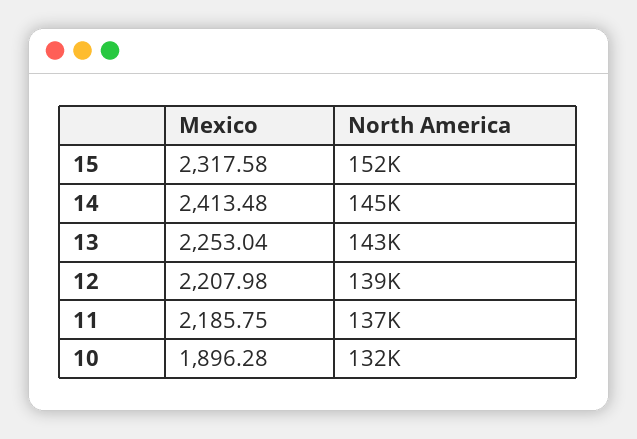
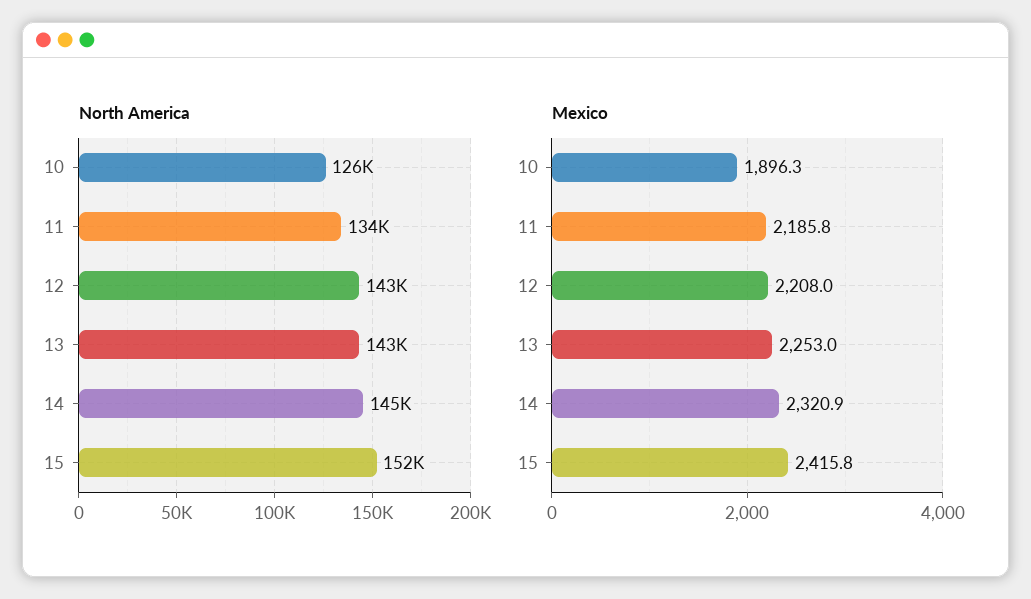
Mexico, 15: 2317.58 -> 2415.8
Mexico, 14: 2413.48 -> 2320.9
North America, 12: 139000 -> 143000
North America, 11: 137000 -> 134000
North America, 10: 132000 -> 126000

